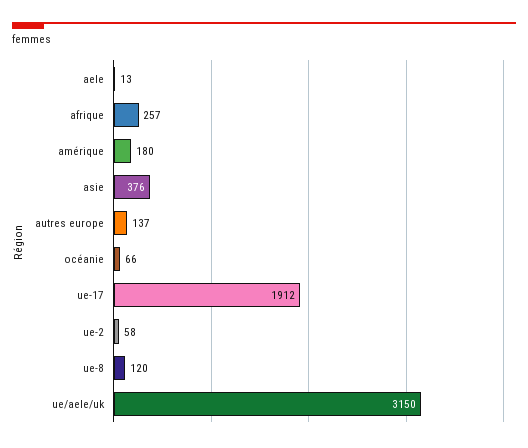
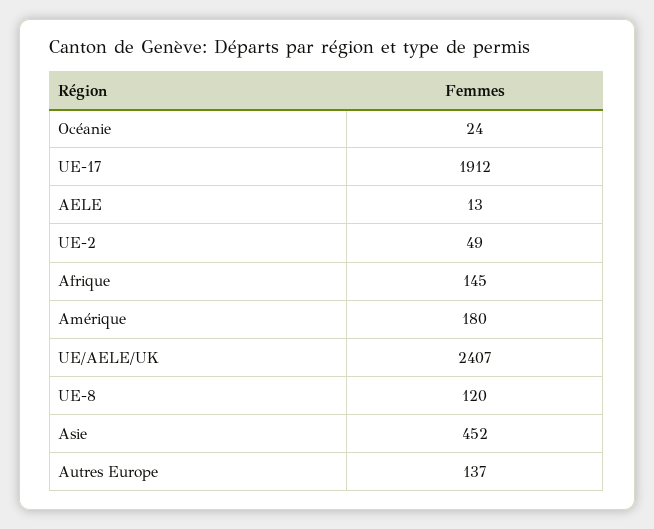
afrique: 257 -> 145
asie: 376 -> 452
océanie: 66 -> 24
ue-2: 58 -> 49
ue/aele/uk: 3150 -> 2407

